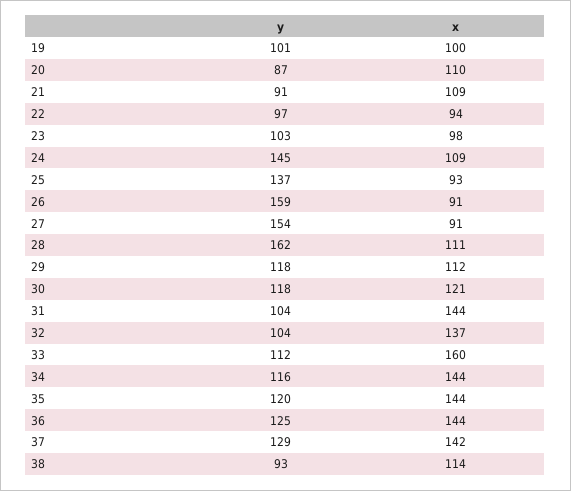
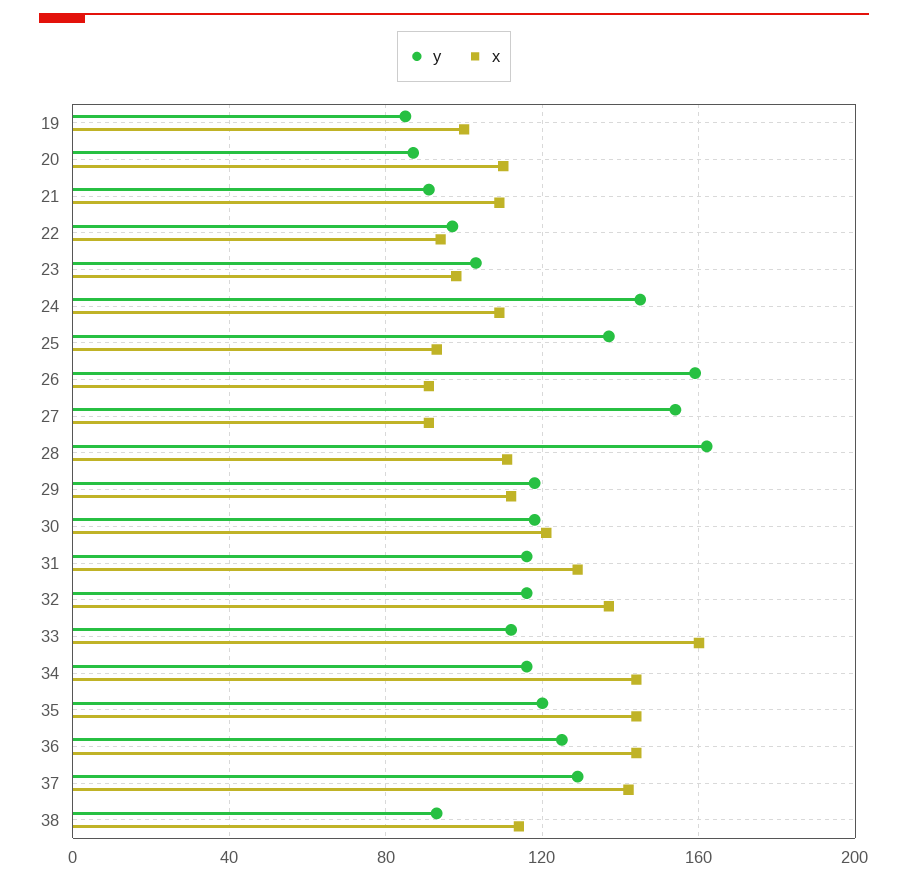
y, 19: 101 -> 85
y, 31: 104 -> 115
x, 31: 144 -> 130
y, 32: 104 -> 115

